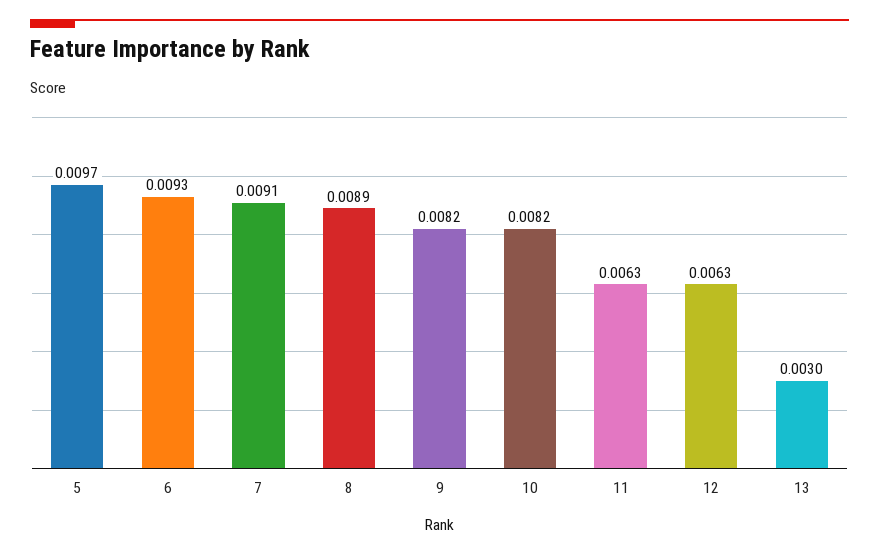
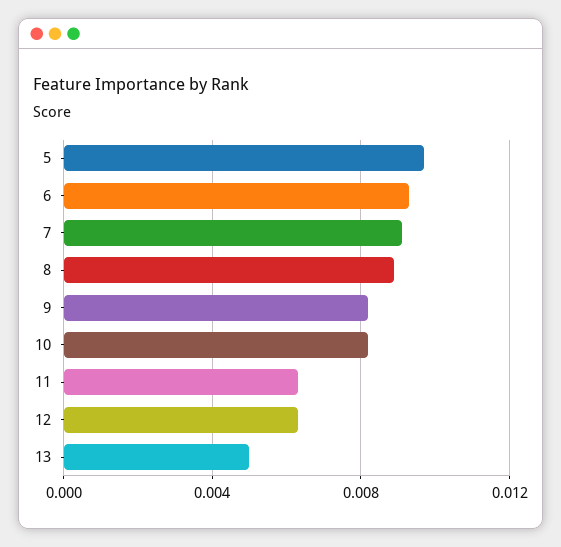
13: 0.003 -> 0.005

